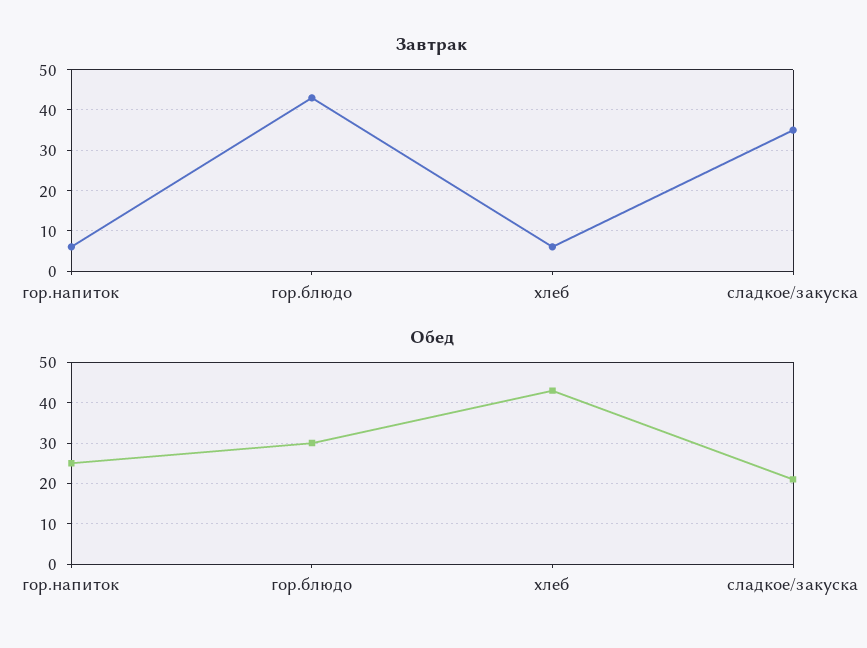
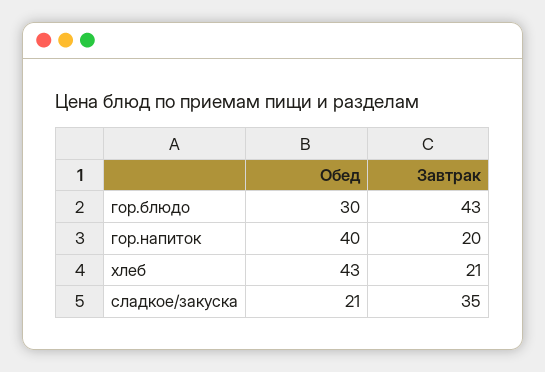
Завтрак, гор.напиток: 5 -> 20
Завтрак, хлеб: 5 -> 21
Обед, гор.напиток: 25 -> 40

